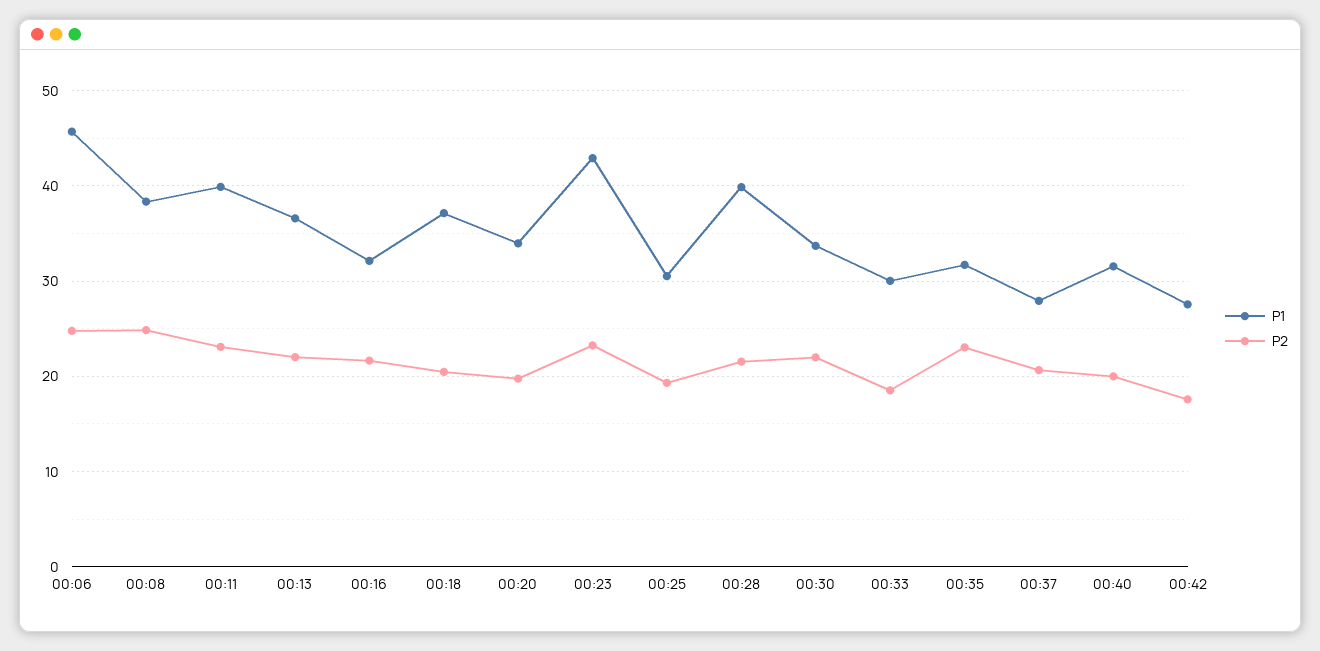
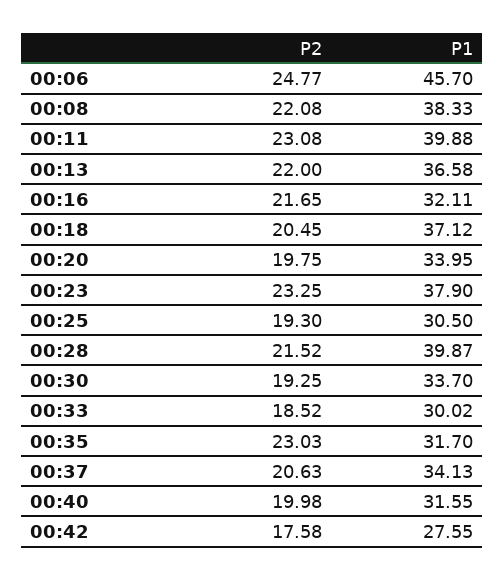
P2, 00:08: 25 -> 22.08
P1, 00:23: 43 -> 37.9
P2, 00:30: 22 -> 19.25
P1, 00:37: 28 -> 34.13

